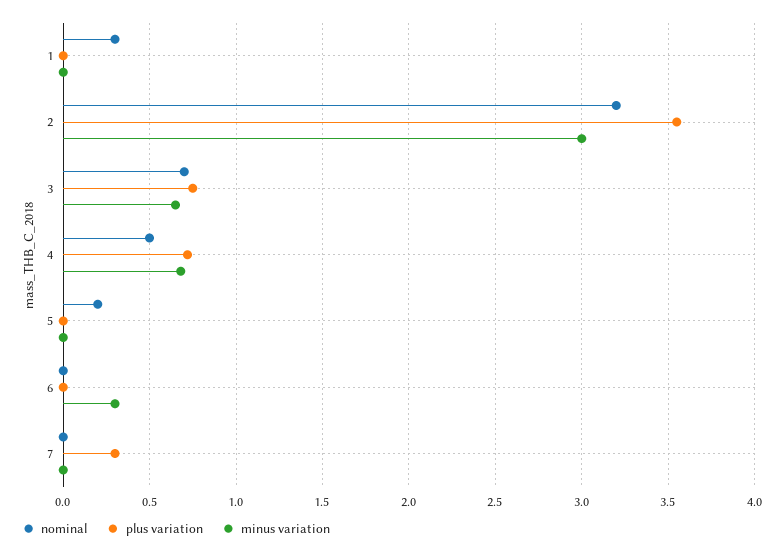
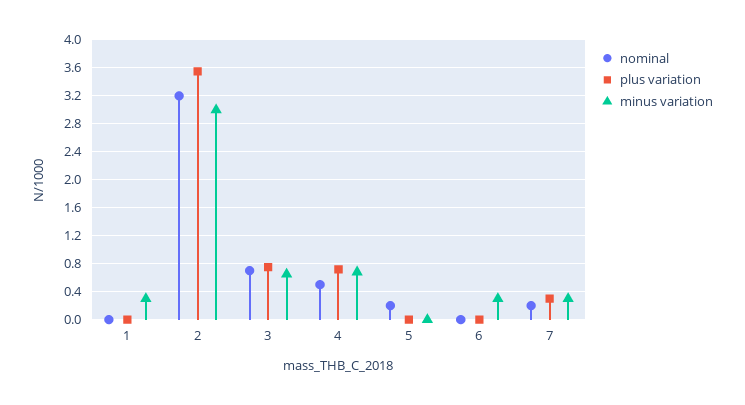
nominal, 1: 0.3 -> 0
minus variation, 1: 0 -> 0.3
nominal, 7: 0 -> 0.2
minus variation, 7: 0 -> 0.3

